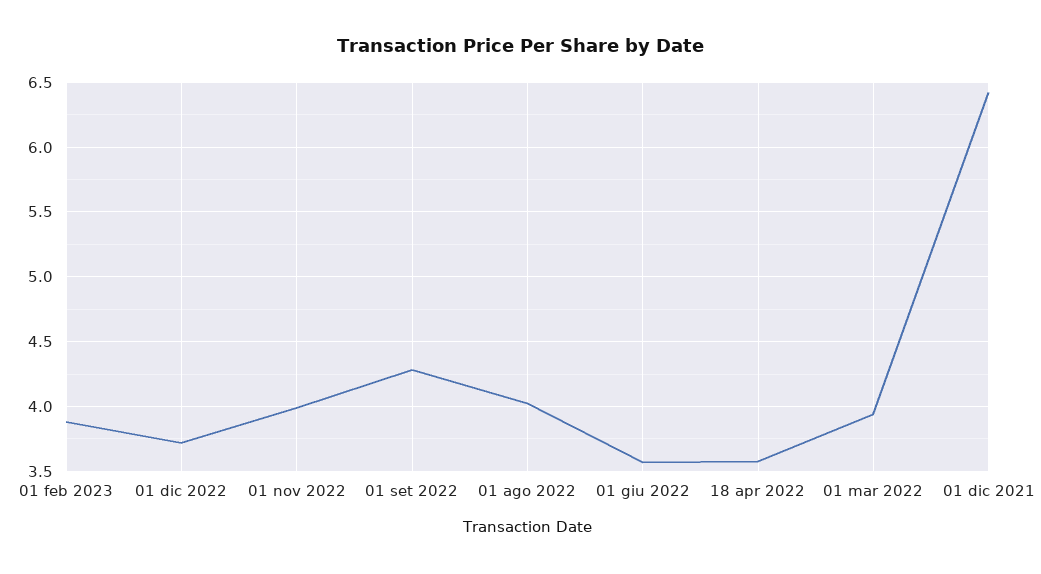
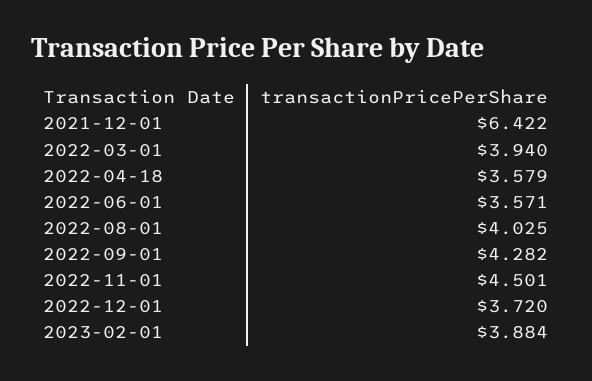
01 nov 2022: 4 -> 4.501

